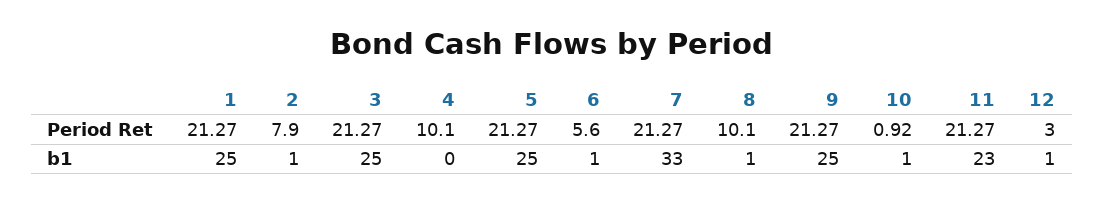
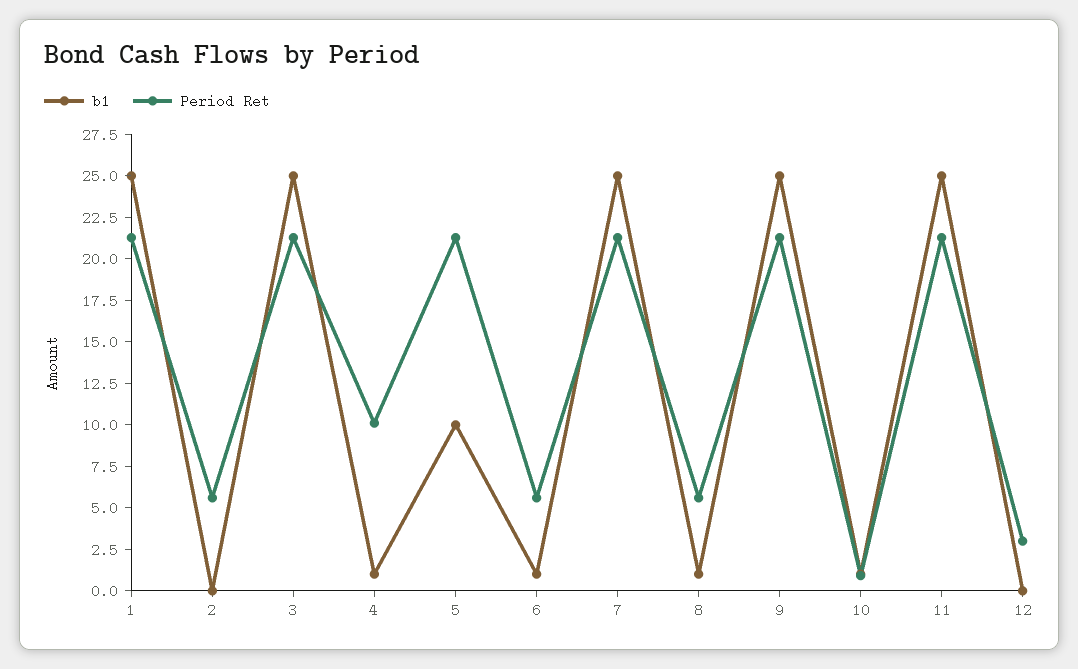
Period Ret, 2: 7.9 -> 5.5
Period Ret, 8: 10.1 -> 5.5
b1, 2: 1 -> 0
b1, 4: 0 -> 1
b1, 5: 25 -> 10
b1, 7: 33 -> 25
b1, 11: 23 -> 25
b1, 12: 1 -> 0

